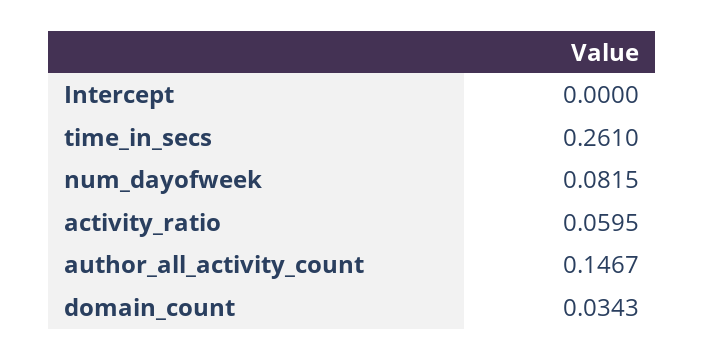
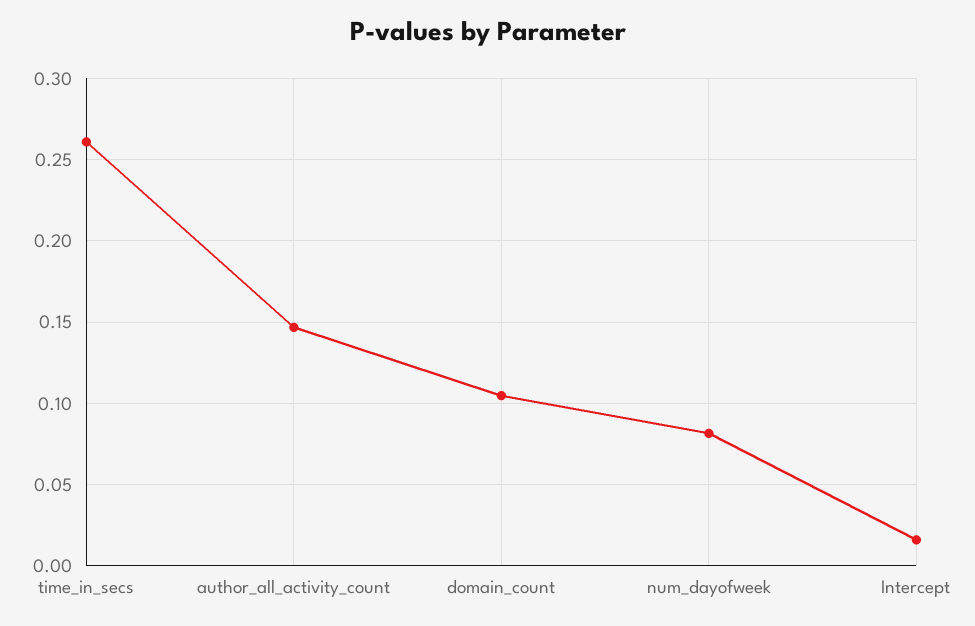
Intercept: 0 -> 0.015
activity_ratio: 0.0595 -> none
domain_count: 0.0343 -> 0.105

